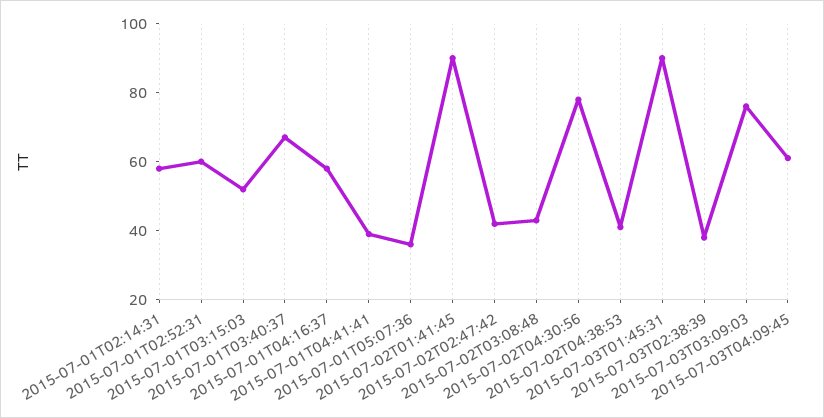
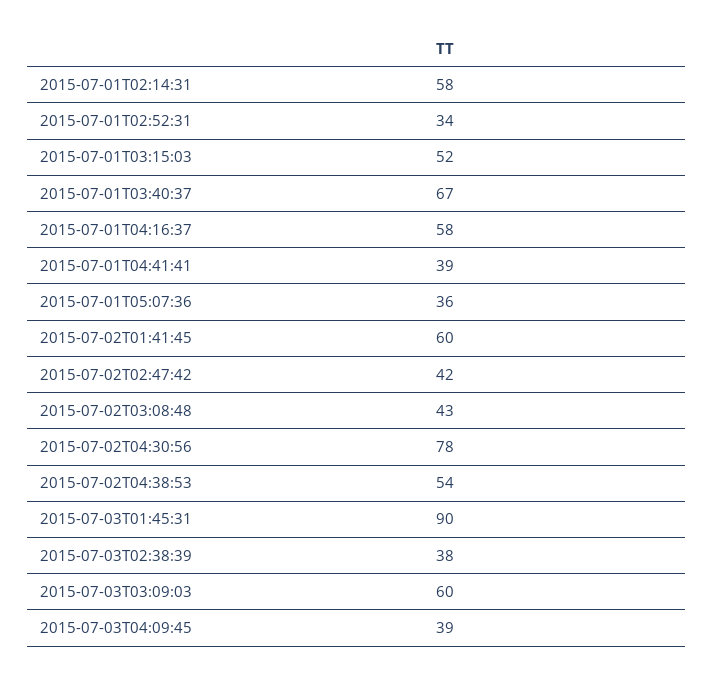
2015-07-01T02:52:31: 60 -> 34
2015-07-02T01:41:45: 90 -> 60
2015-07-02T04:38:53: 40 -> 54
2015-07-03T03:09:03: 75 -> 60
2015-07-03T04:09:45: 60 -> 39

